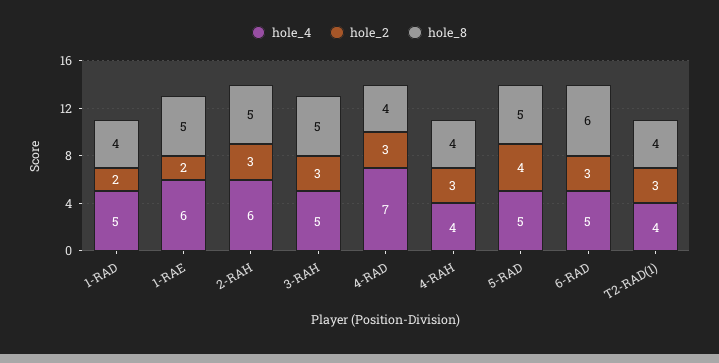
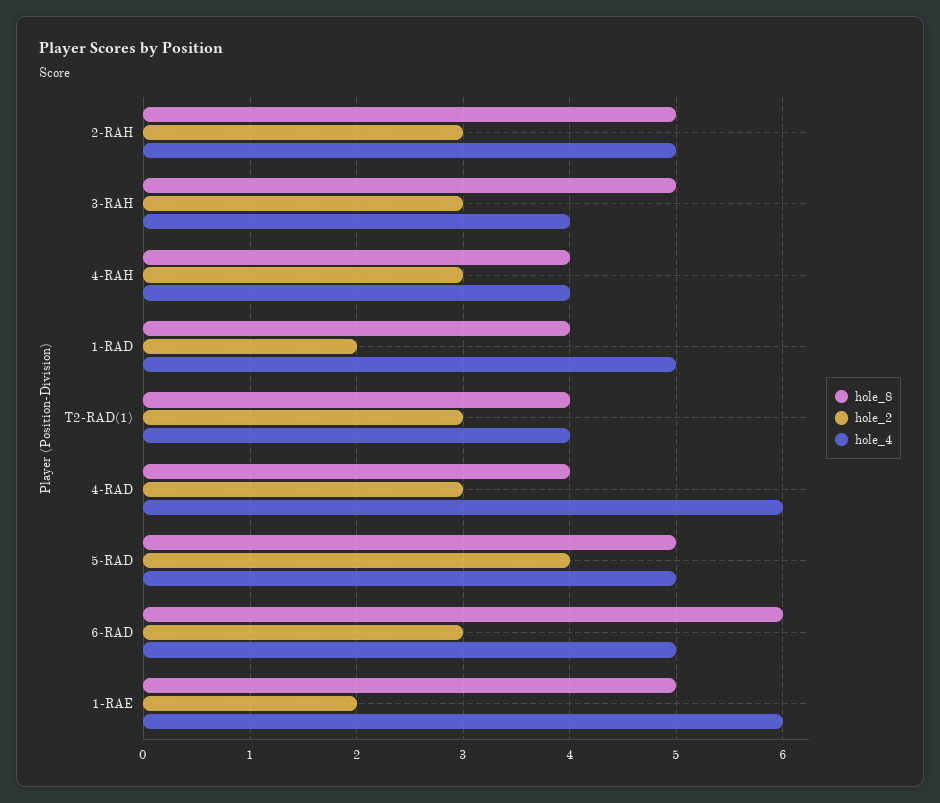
hole_4, 2-RAH: 6 -> 5
hole_4, 3-RAH: 5 -> 4
hole_4, 4-RAD: 7 -> 6

